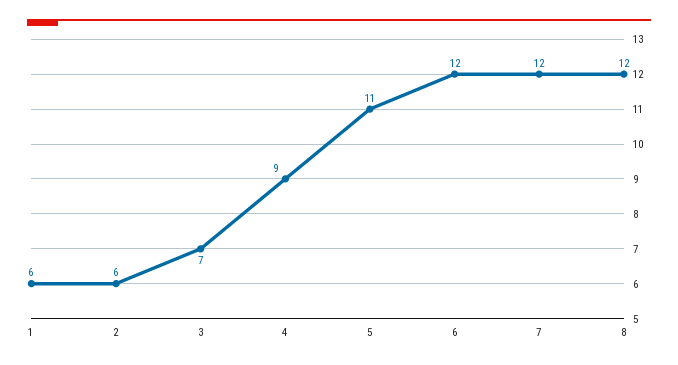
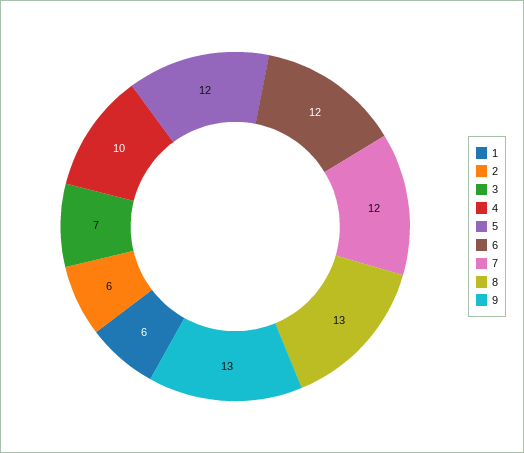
4: 9 -> 10
5: 11 -> 12
8: 12 -> 13
9: none -> 13

